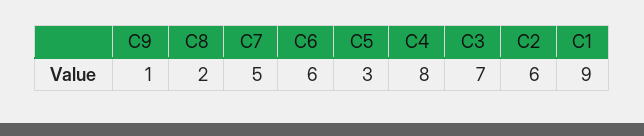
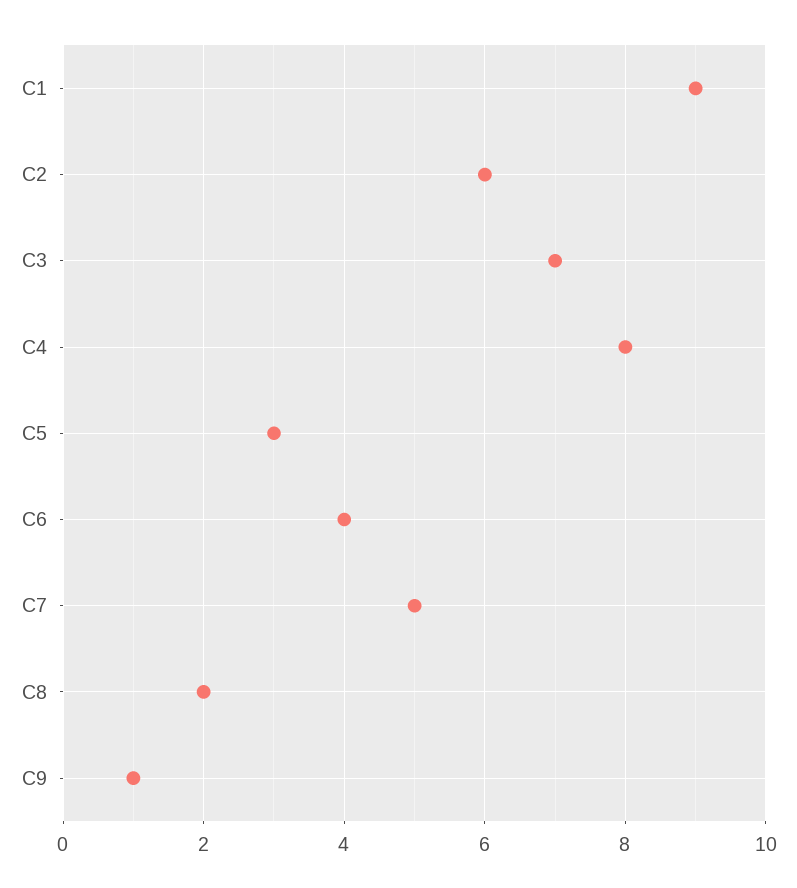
C6: 6 -> 4

